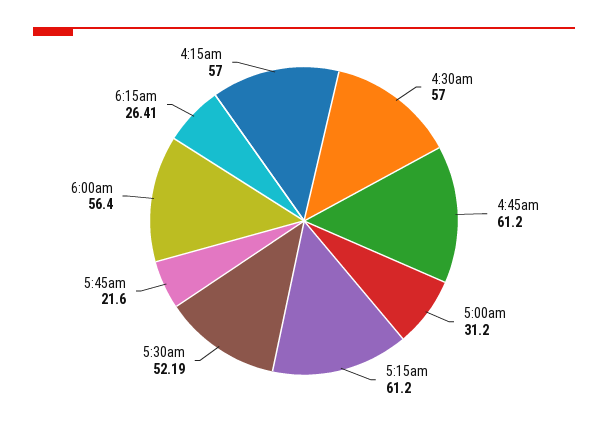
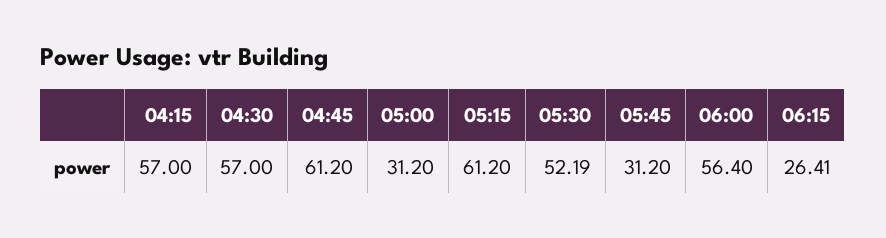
5:45am: 21.6 -> 31.2

